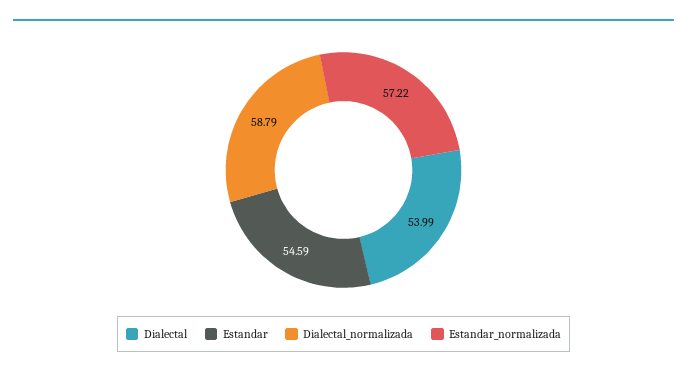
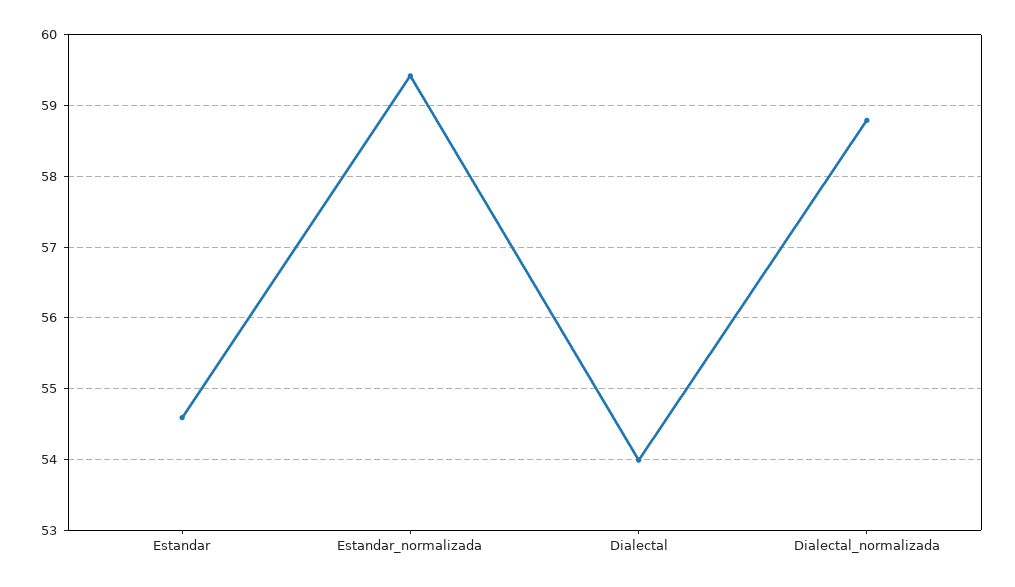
Estandar_normalizada: 57.22 -> 59.4

